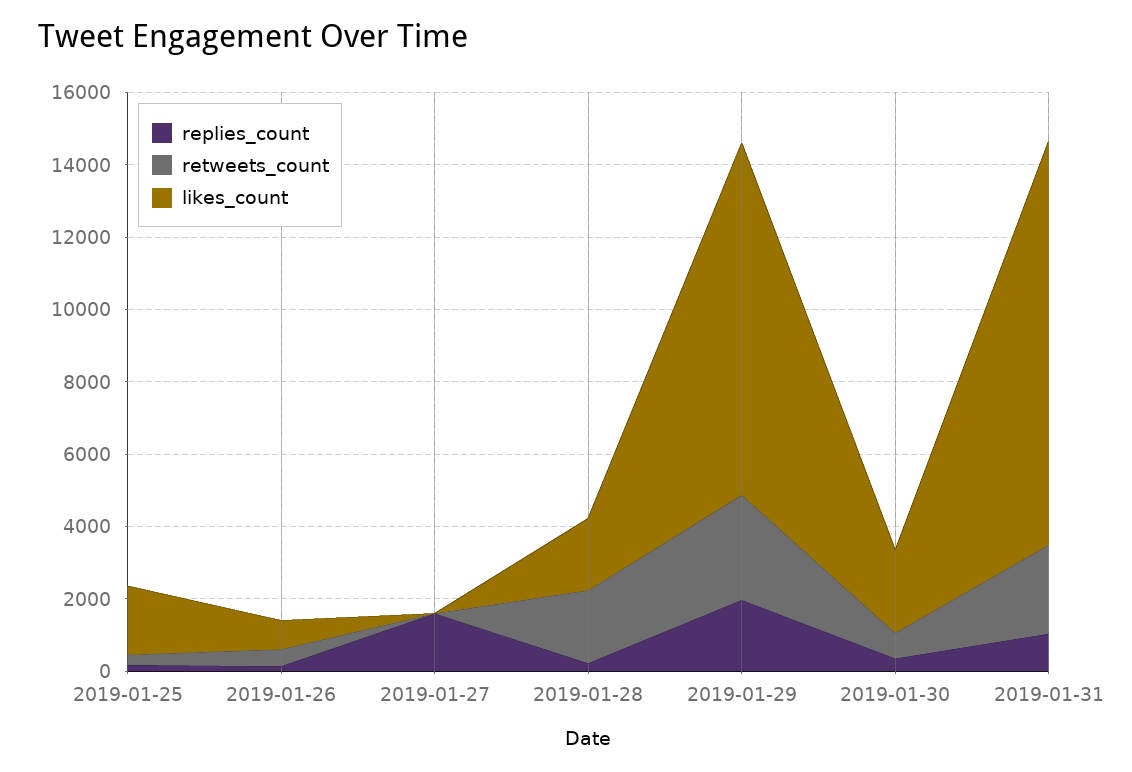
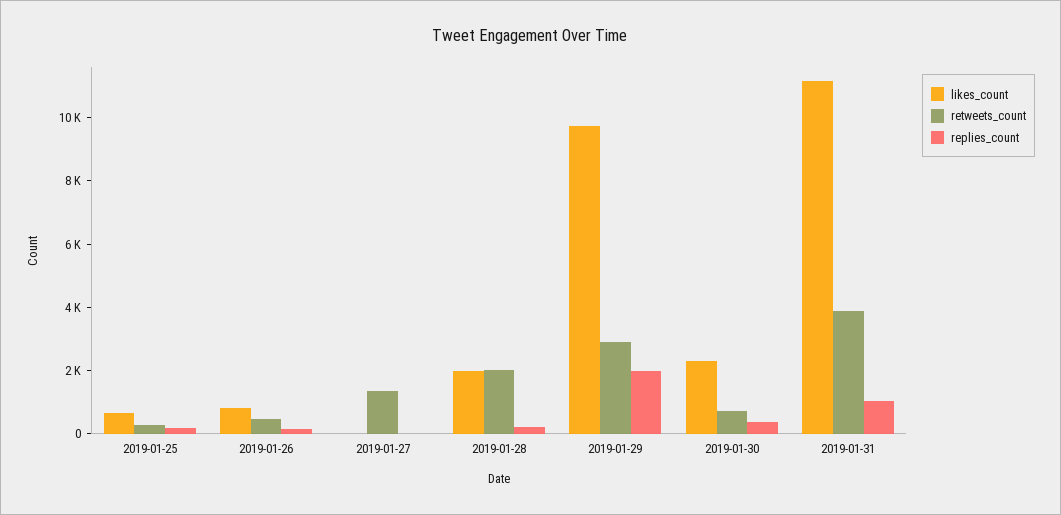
likes_count, 2019-01-25: 2000 -> 500
replies_count, 2019-01-27: 1500 -> 0
retweets_count, 2019-01-27: 0 -> 1500
retweets_count, 2019-01-31: 2500 -> 4000

